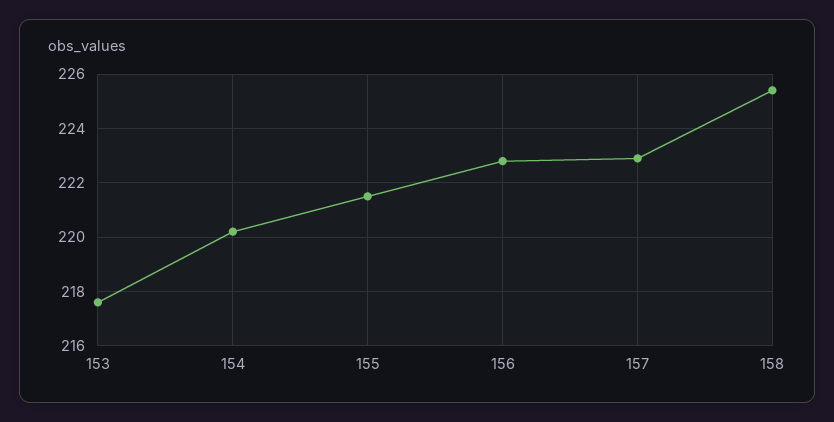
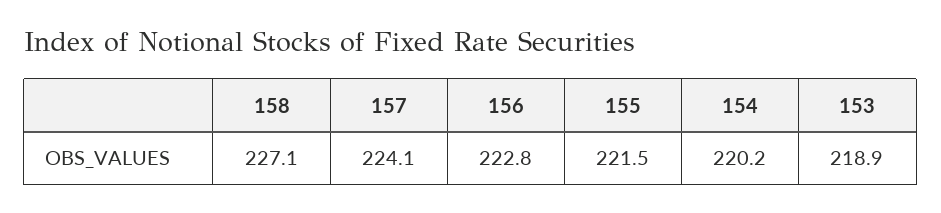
153: 217.5 -> 218.9
157: 223 -> 224.1
158: 225.5 -> 227.1

